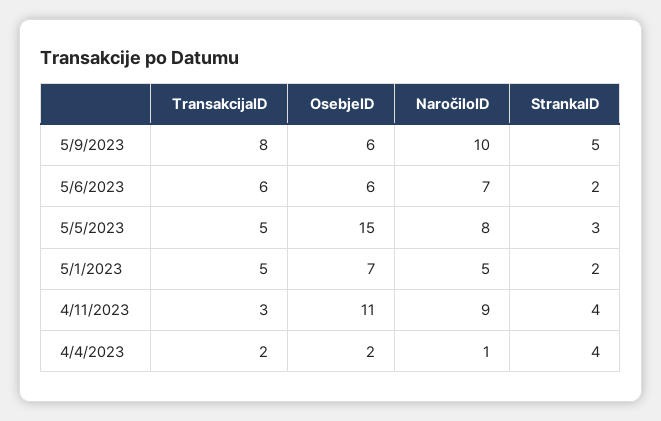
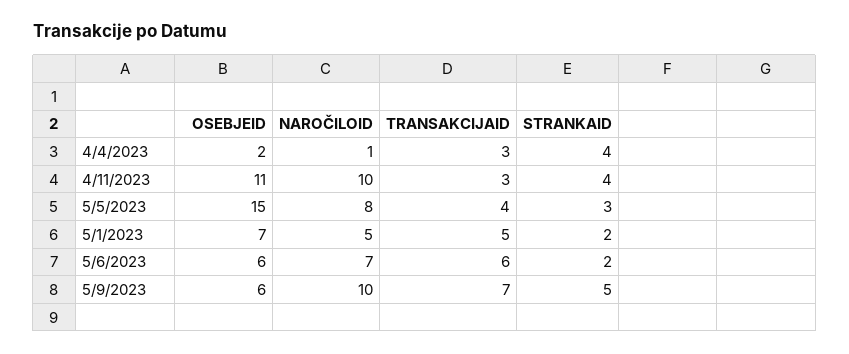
TransakcijaID, 5/9/2023: 8 -> 7
TransakcijaID, 5/5/2023: 5 -> 4
NaročiloID, 4/11/2023: 9 -> 10
TransakcijaID, 4/4/2023: 2 -> 3

